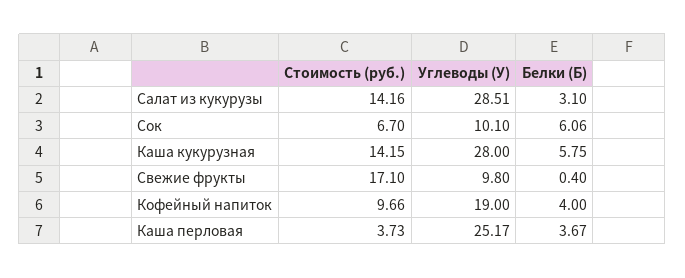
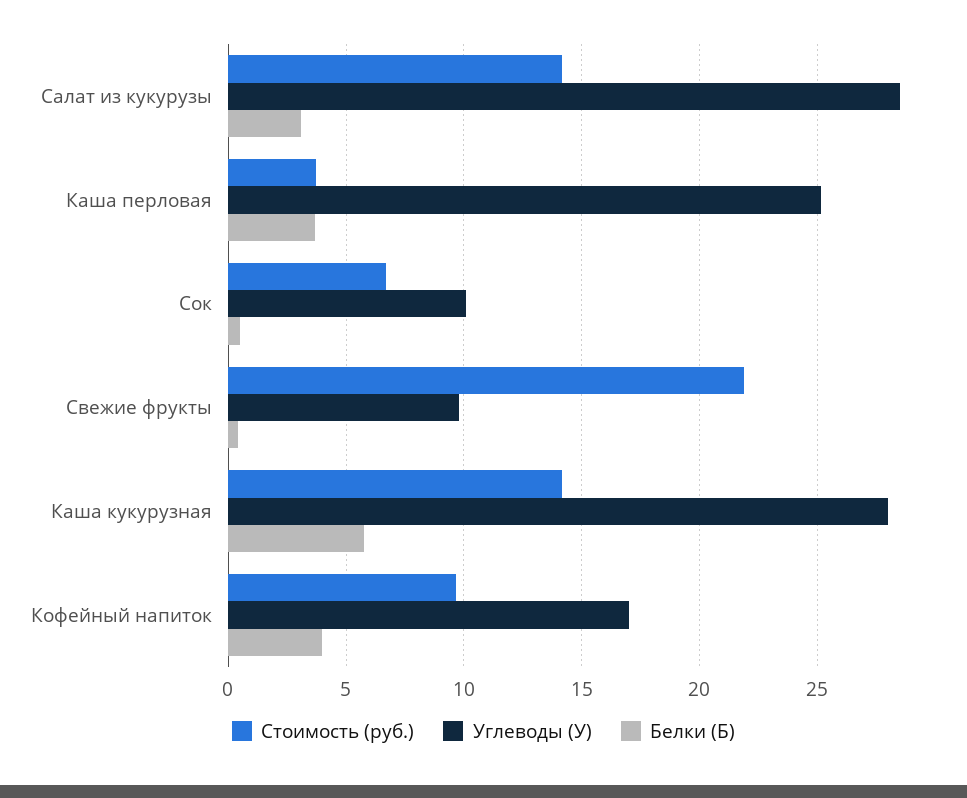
Белки (Б), Сок: 6.06 -> 0.5
Стоимость (руб.), Свежие фрукты: 17.1 -> 22
Углеводы (У), Кофейный напиток: 19 -> 17

